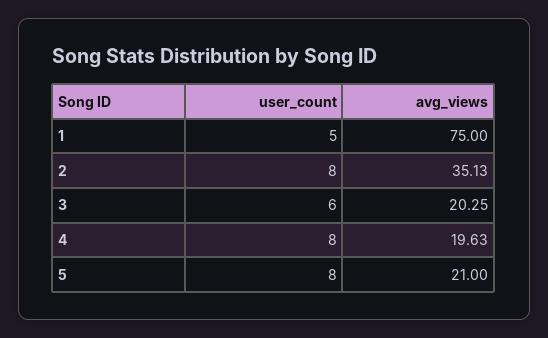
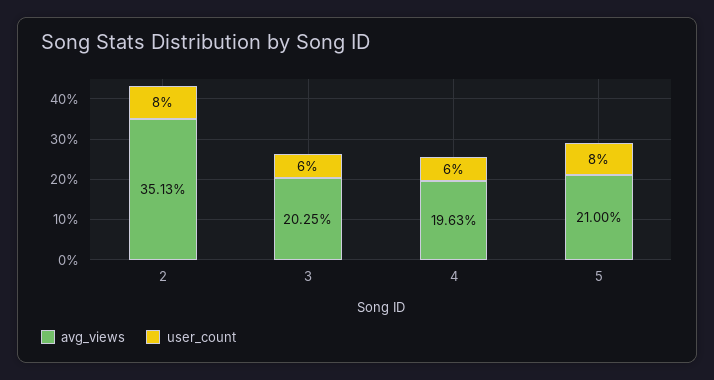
user_count, 1: 5 -> none
avg_views, 1: 75 -> none
user_count, 4: 8 -> 6

